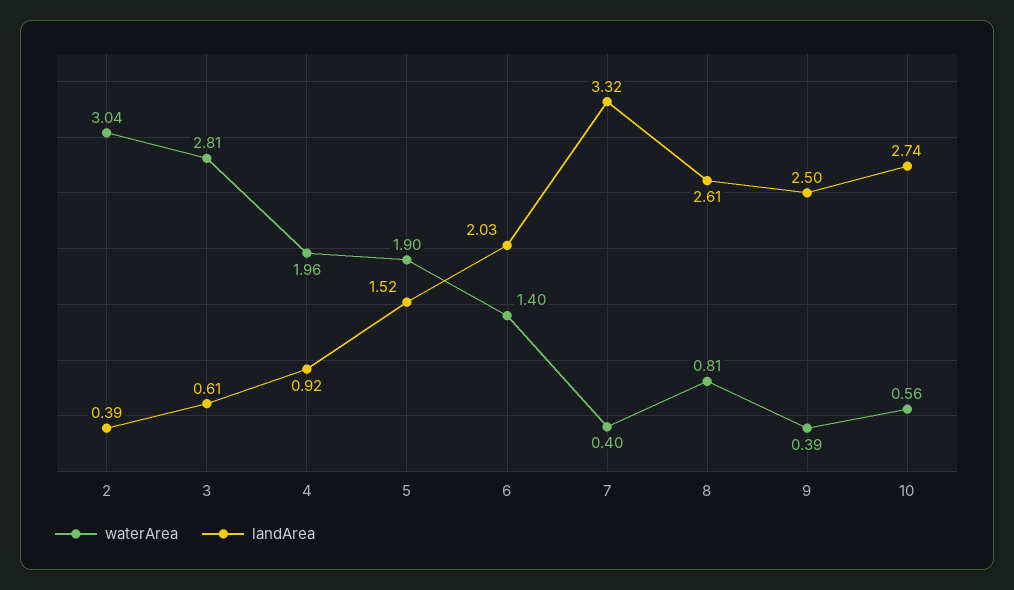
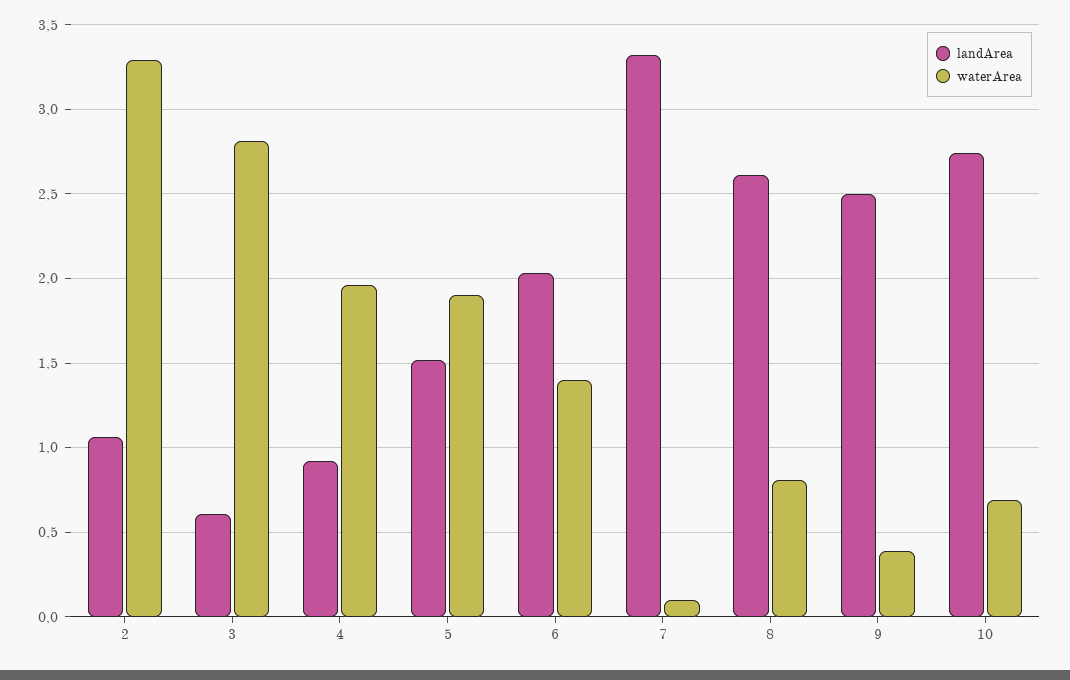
waterArea, 2: 3.04 -> 3.3
landArea, 2: 0.39 -> 1.05
waterArea, 7: 0.4 -> 0.1
waterArea, 10: 0.56 -> 0.7

